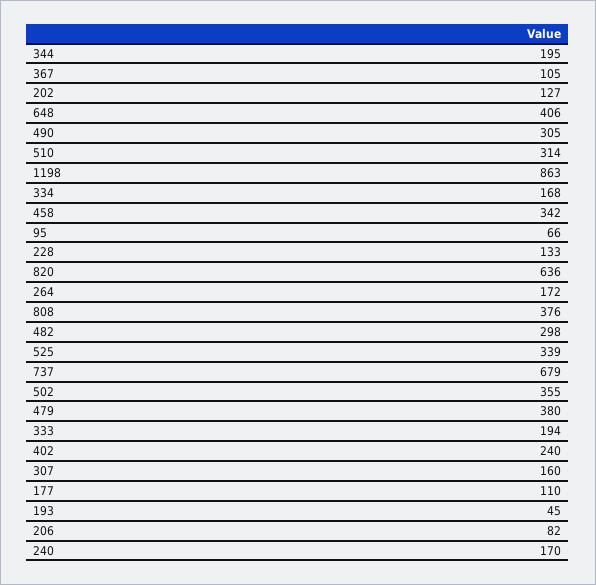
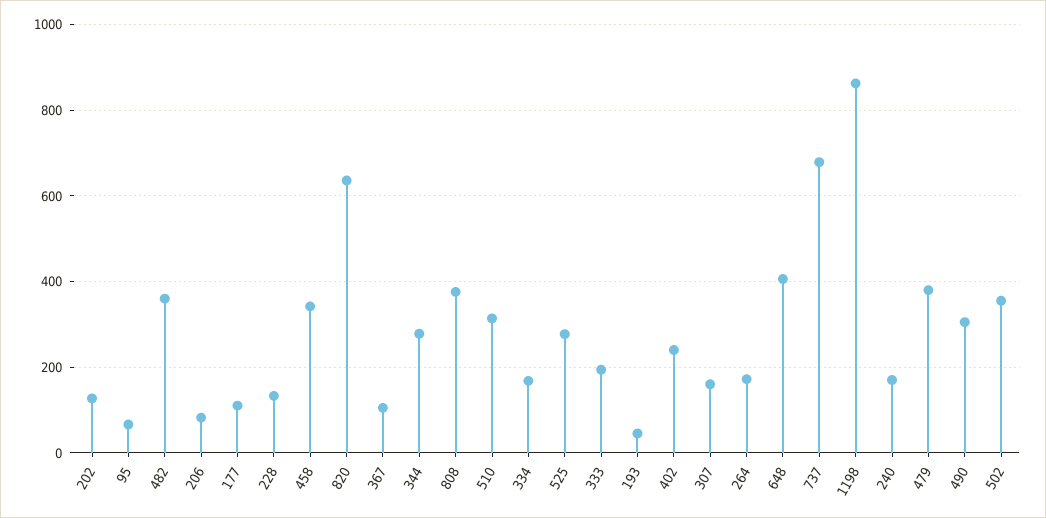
344: 195 -> 280
482: 298 -> 360
525: 339 -> 280

